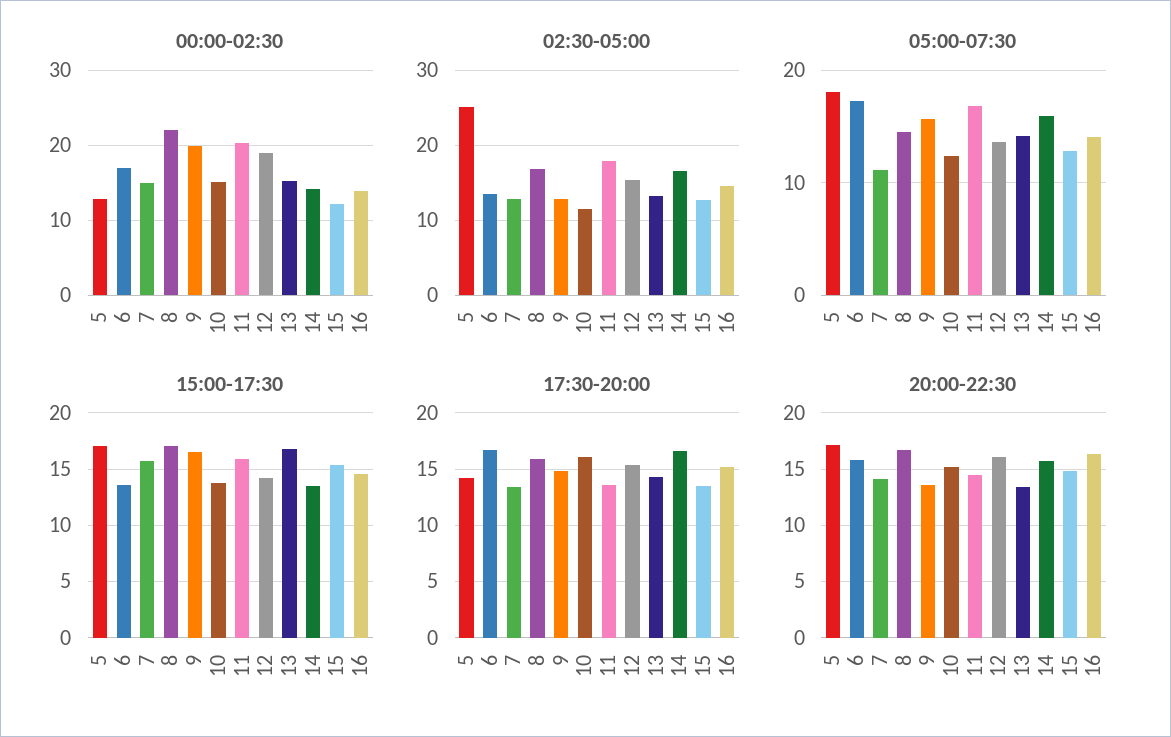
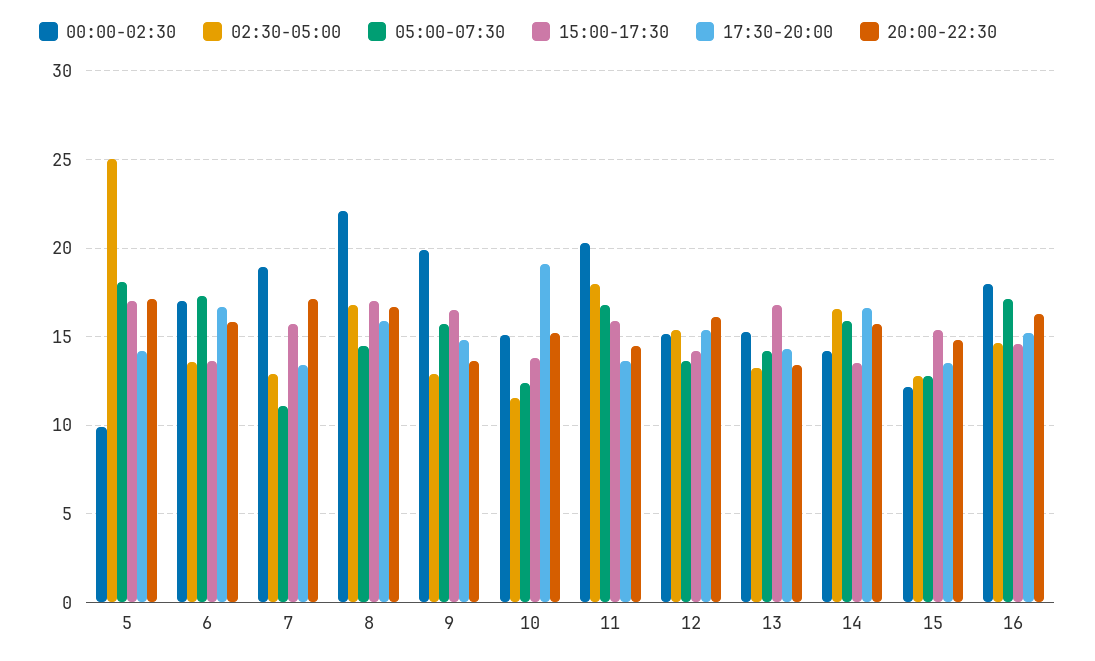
00:00-02:30, 5: 13 -> 10
00:00-02:30, 7: 15 -> 19
00:00-02:30, 12: 19 -> 15
00:00-02:30, 16: 14 -> 18
05:00-07:30, 16: 14 -> 17
17:30-20:00, 10: 16 -> 19
20:00-22:30, 7: 14 -> 17

